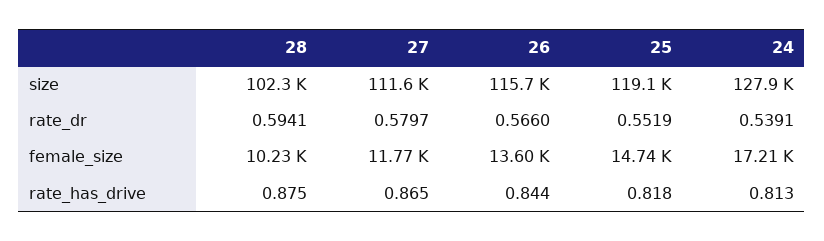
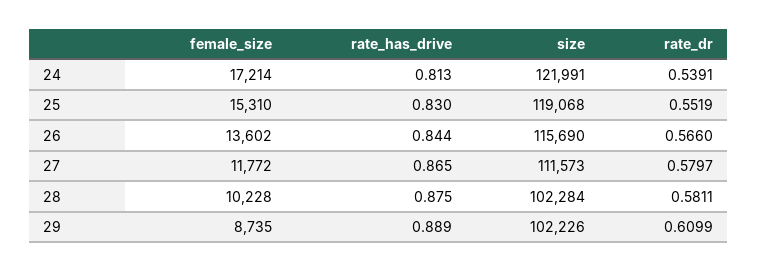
24, size: 127900 -> 121991
28, rate_dr: 0.5941 -> 0.5811
25, female_size: 14740 -> 15310
25, rate_has_drive: 0.818 -> 0.83
29, female_size: none -> 8735
29, rate_has_drive: none -> 0.889
29, size: none -> 102226
29, rate_dr: none -> 0.6099

